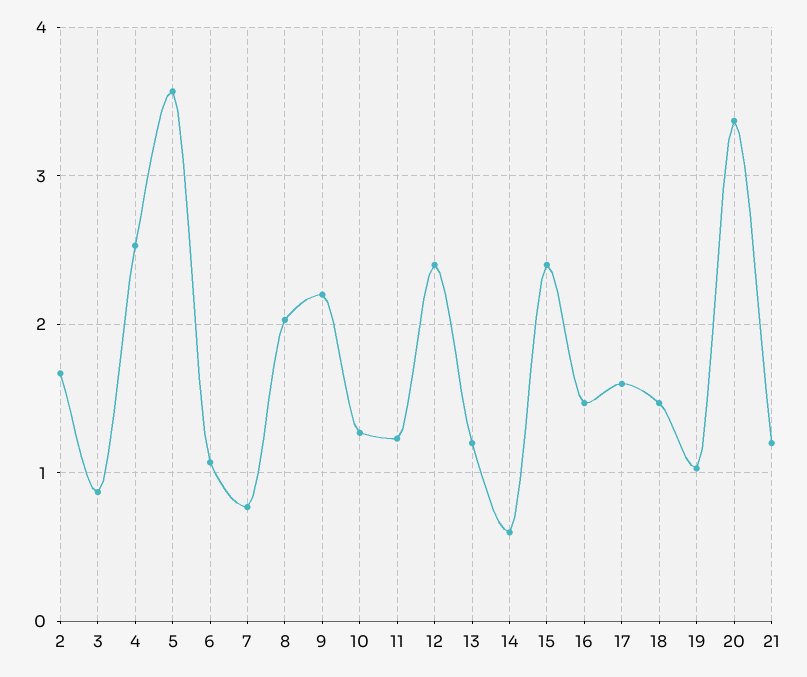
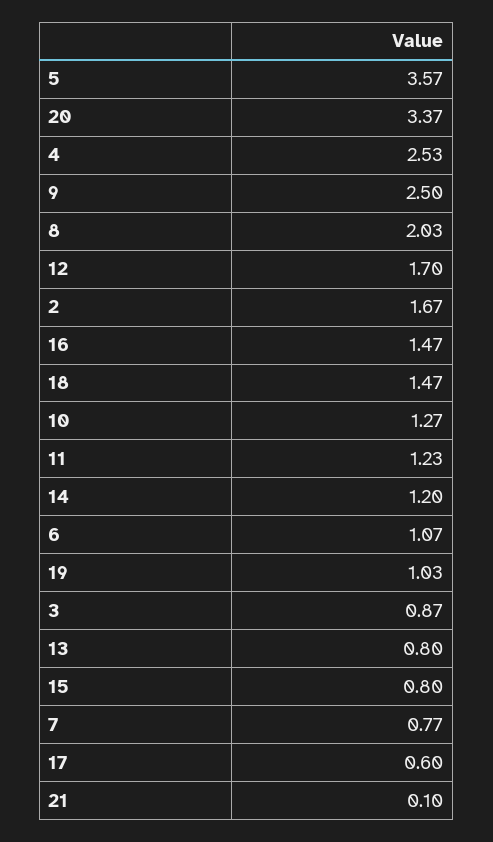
9: 2.2 -> 2.5
12: 2.4 -> 1.7
13: 1.2 -> 0.8
14: 0.6 -> 1.2
15: 2.4 -> 0.8
17: 1.6 -> 0.6
21: 1.2 -> 0.1

